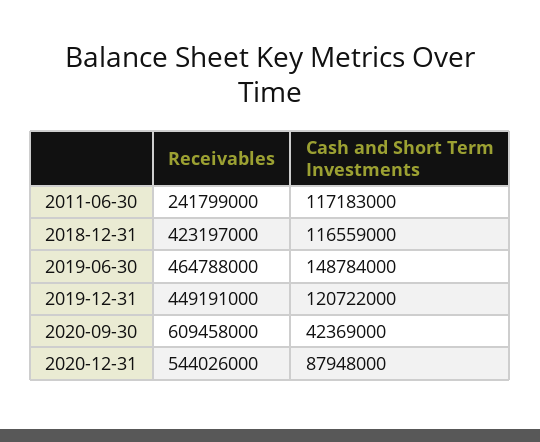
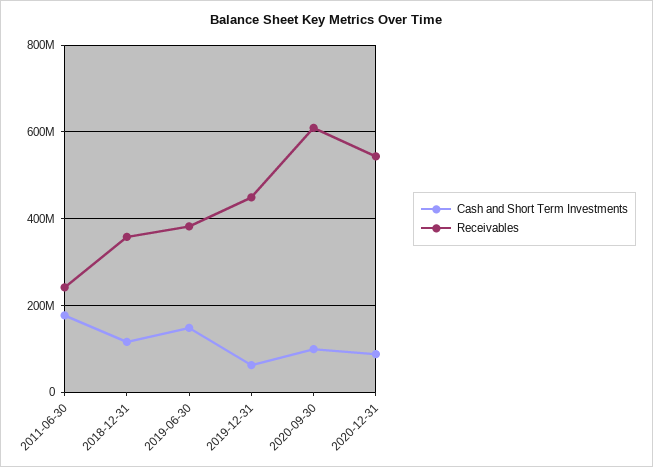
Cash and Short Term Investments, 2011-06-30: 117183000 -> 180000000
Receivables, 2018-12-31: 423197000 -> 360000000
Receivables, 2019-06-30: 464788000 -> 380000000
Cash and Short Term Investments, 2019-12-31: 120722000 -> 60000000
Cash and Short Term Investments, 2020-09-30: 42369000 -> 100000000

